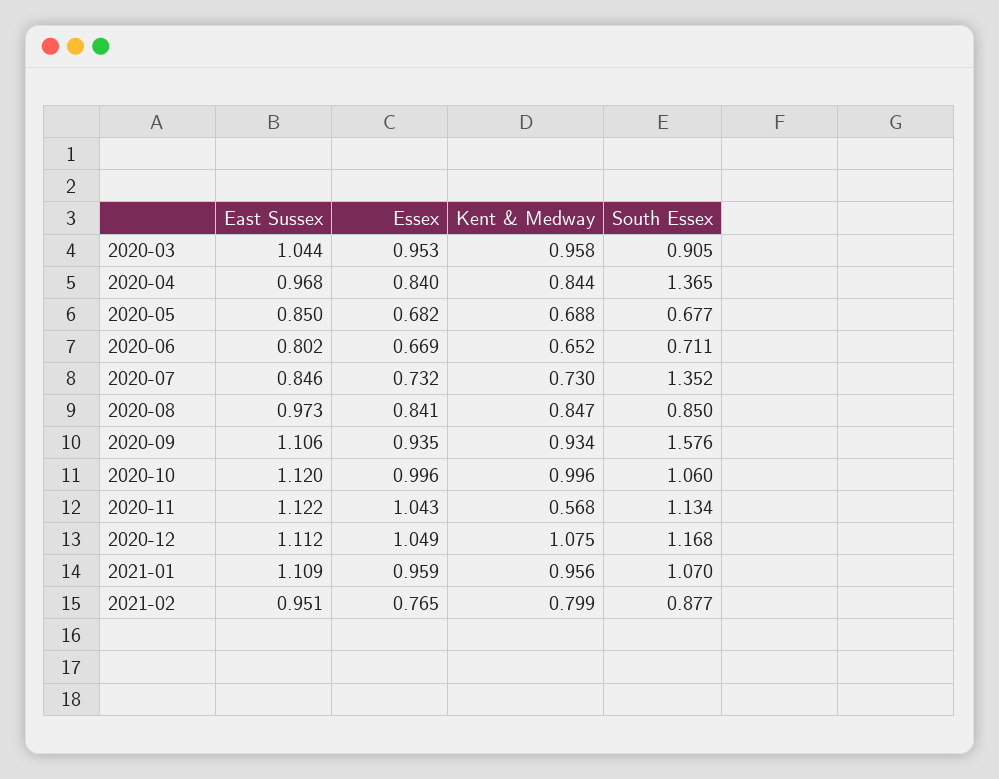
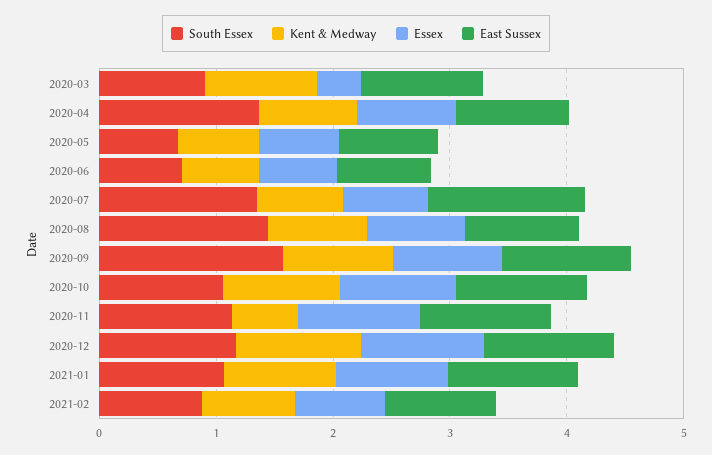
Essex, 2020-03: 0.953 -> 0.4
East Sussex, 2020-07: 0.846 -> 1.4
South Essex, 2020-08: 0.85 -> 1.4

